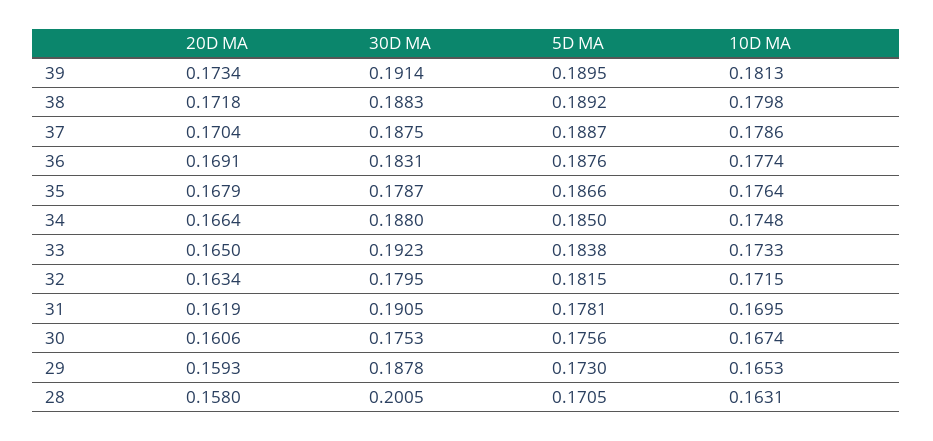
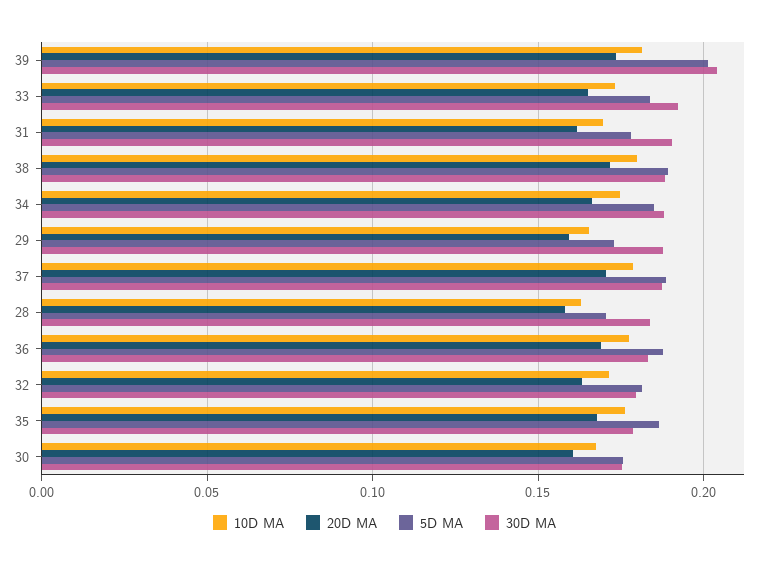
30D MA, 39: 0.1914 -> 0.205
5D MA, 39: 0.1895 -> 0.2
30D MA, 28: 0.2005 -> 0.185

